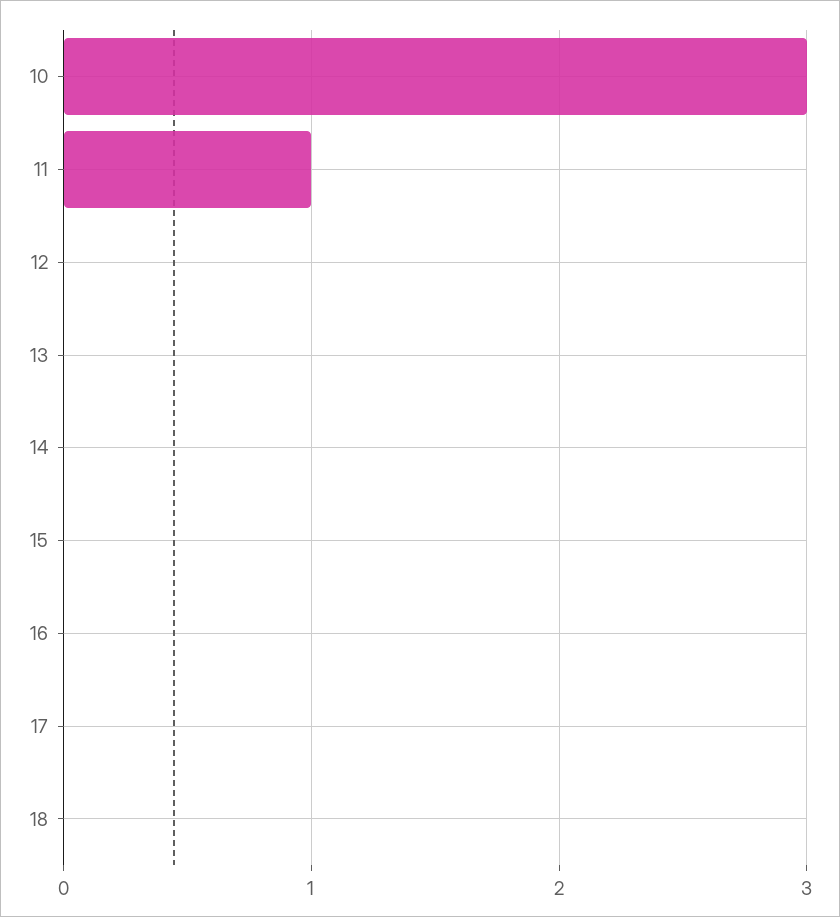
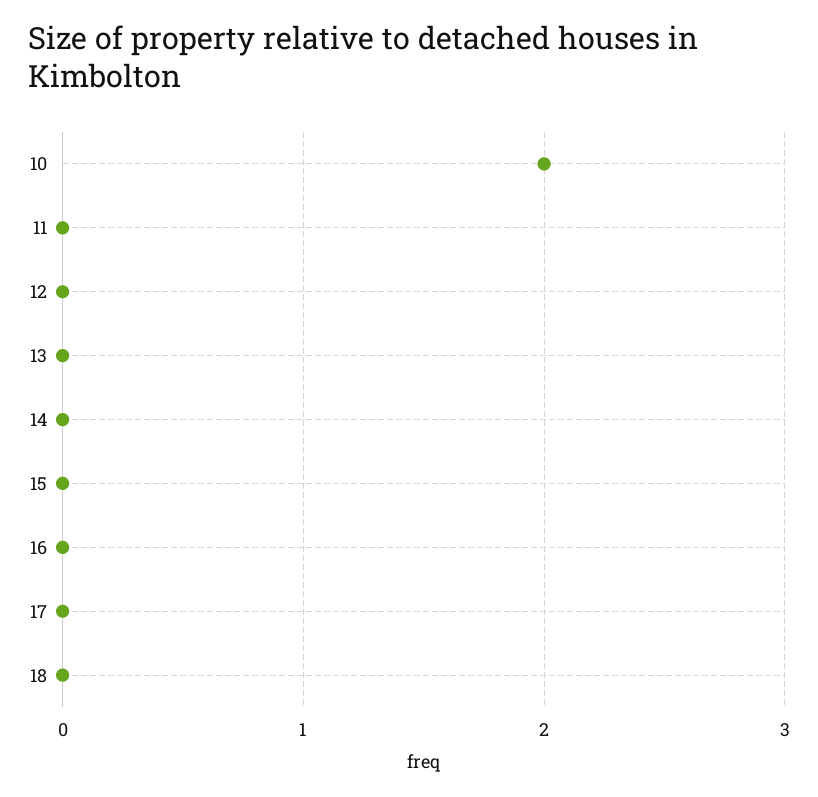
10: 3 -> 2
11: 1 -> 0

